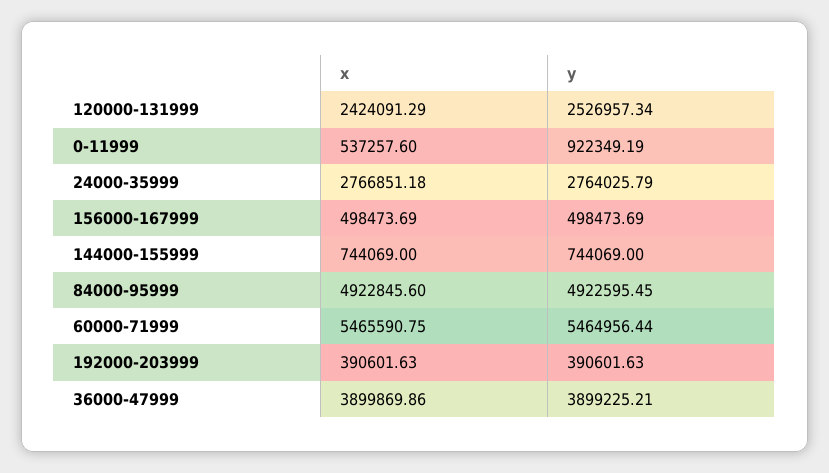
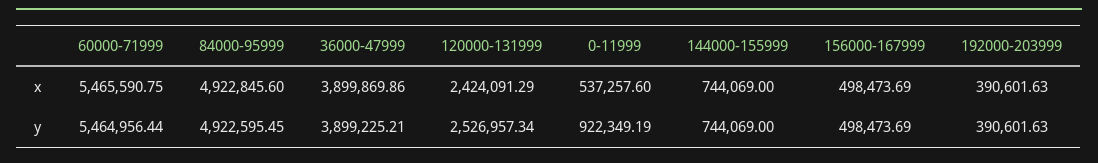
x, 24000-35999: 2766851.18 -> none
y, 24000-35999: 2764025.79 -> none

